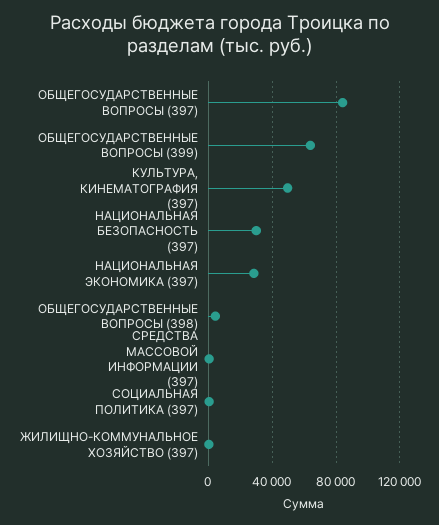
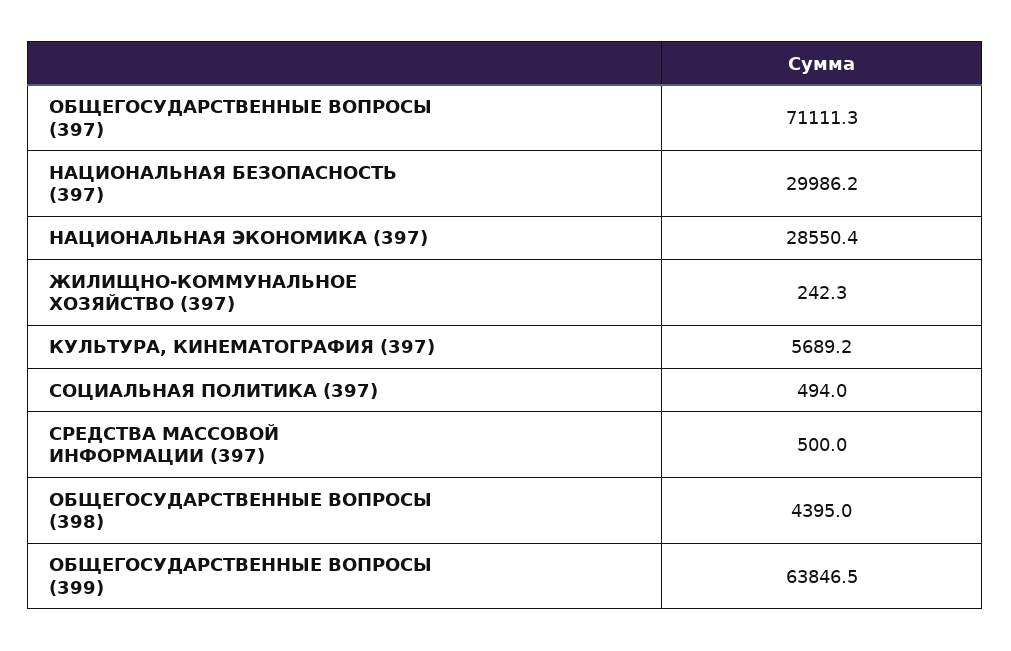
ОБЩЕГОСУДАРСТВЕННЫЕ ВОПРОСЫ (397): 85000 -> 71111.3
КУЛЬТУРА, КИНЕМАТОГРАФИЯ (397): 50000 -> 5689.2

